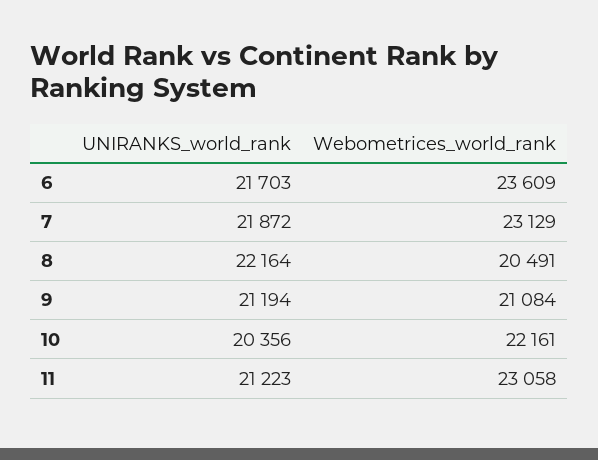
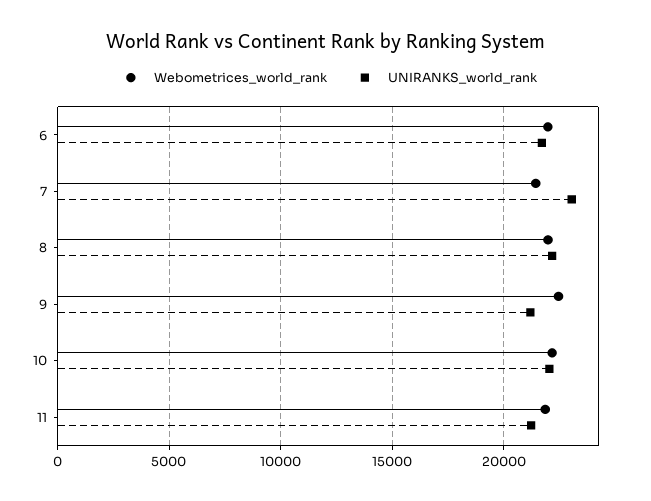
Webometrices_world_rank, 6: 23609 -> 22000
UNIRANKS_world_rank, 7: 21872 -> 23000
Webometrices_world_rank, 7: 23129 -> 21500
Webometrices_world_rank, 8: 20491 -> 22000
Webometrices_world_rank, 9: 21084 -> 22500
UNIRANKS_world_rank, 10: 20356 -> 22000
Webometrices_world_rank, 11: 23058 -> 22000

